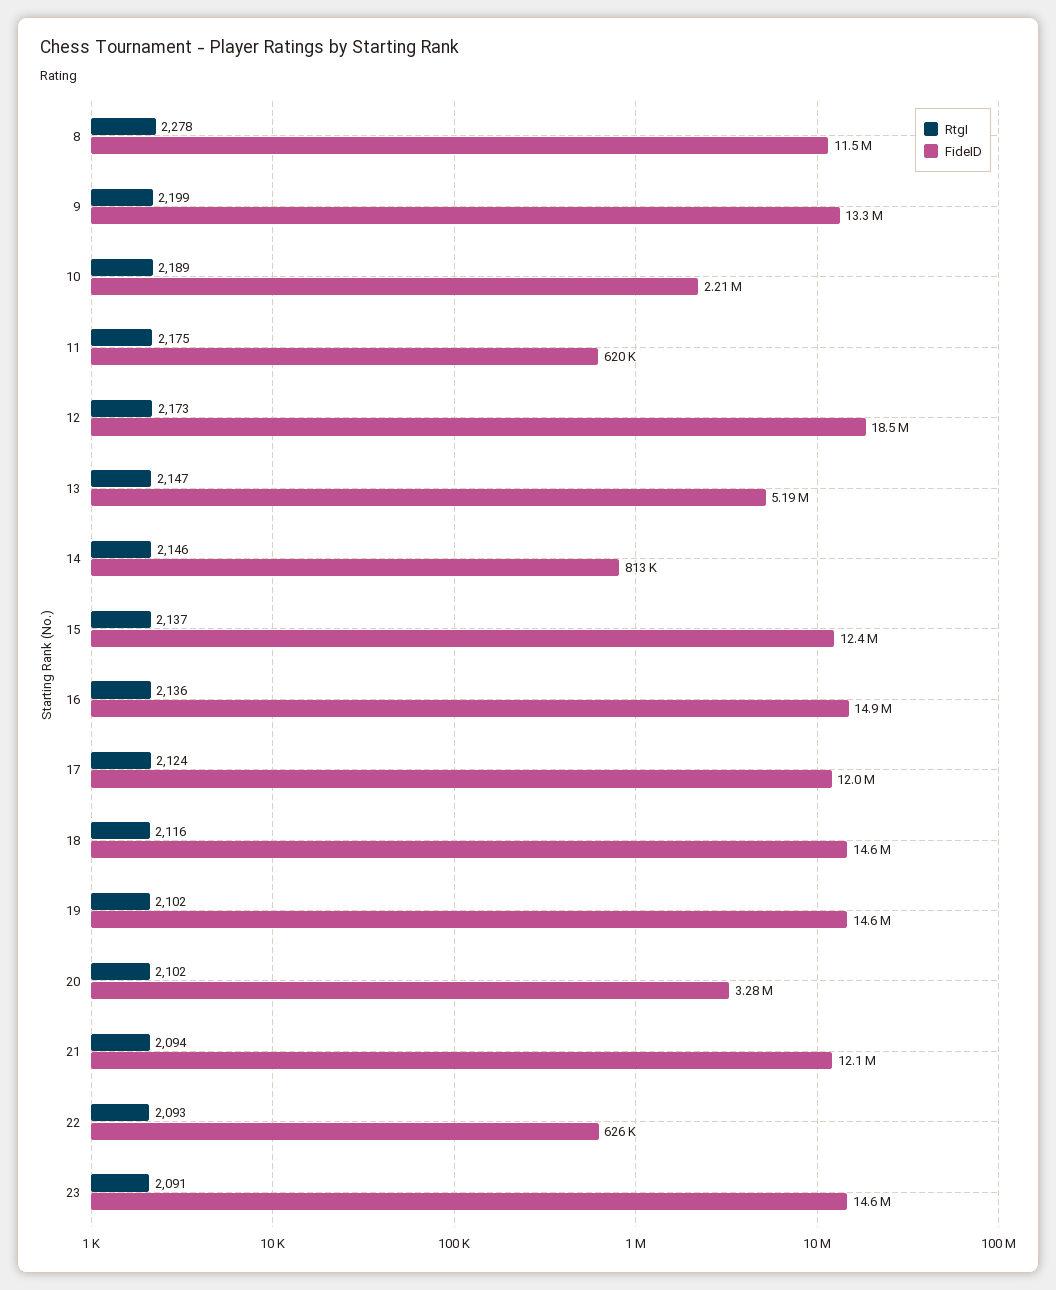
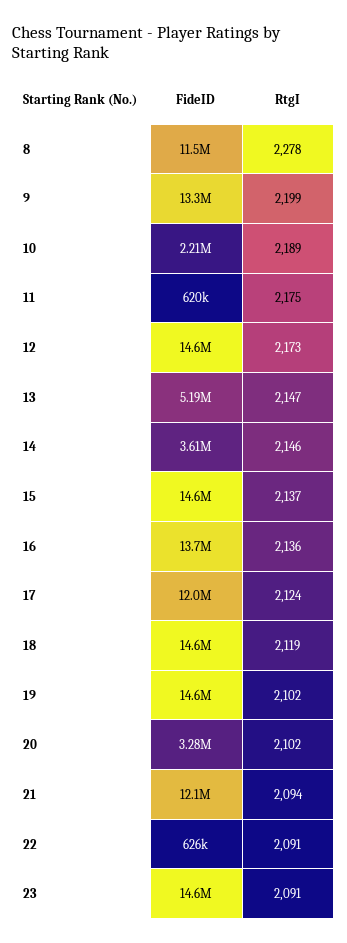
FideID, 12: 18500000 -> 14600000
FideID, 14: 813000 -> 3610000
FideID, 15: 12400000 -> 14600000
FideID, 16: 14900000 -> 13700000
RtgI, 18: 2116 -> 2119
RtgI, 22: 2093 -> 2091

